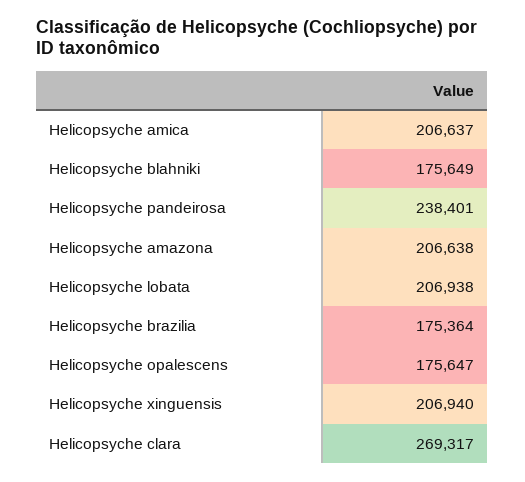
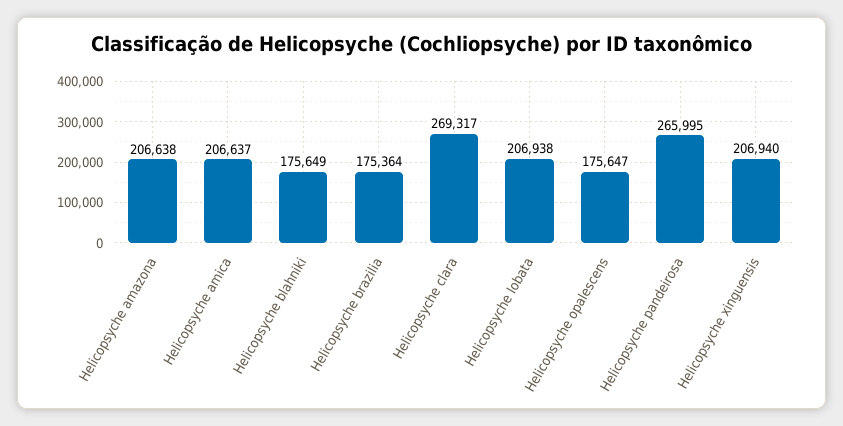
Helicopsyche pandeirosa: 238401 -> 265995

